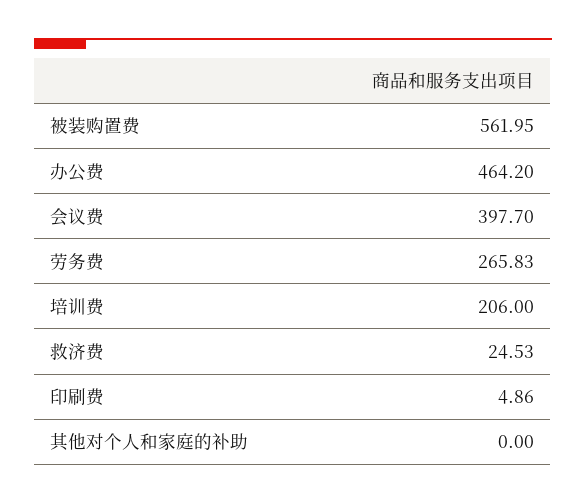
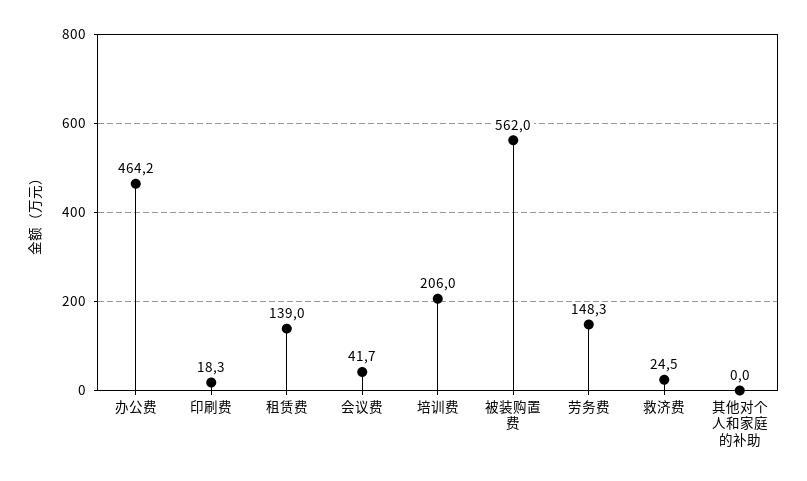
会议费: 397.7 -> 41.7
劳务费: 265.83 -> 148.3
印刷费: 4.86 -> 18.3
租赁费: none -> 139

